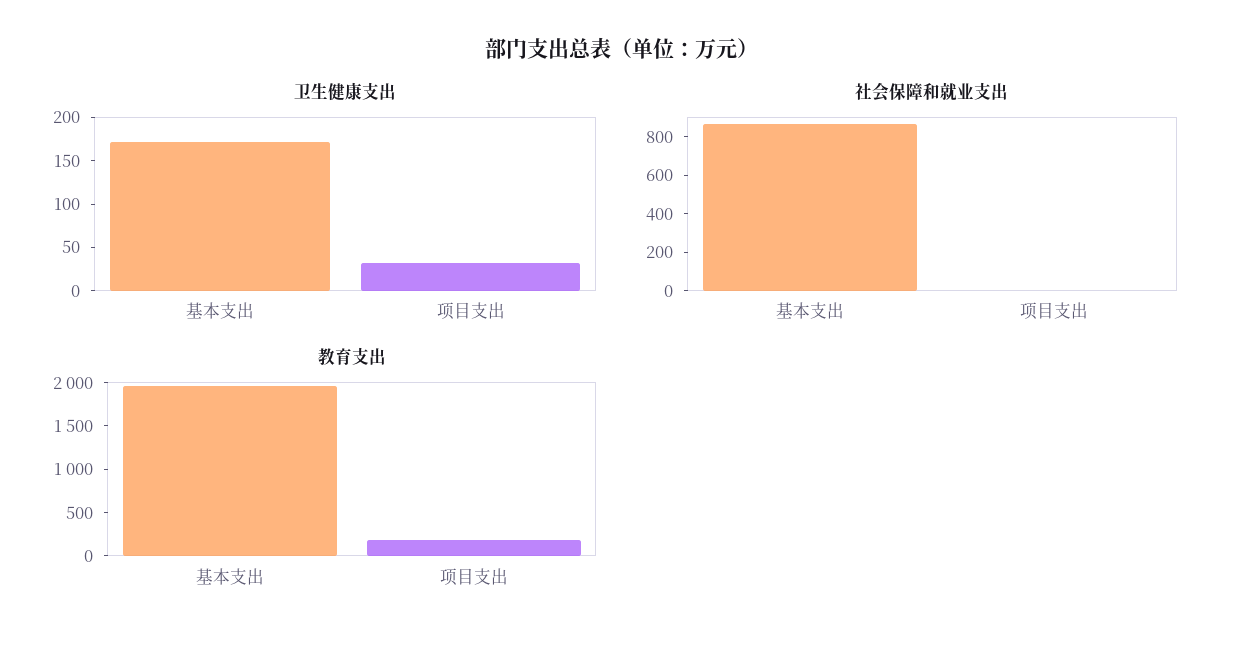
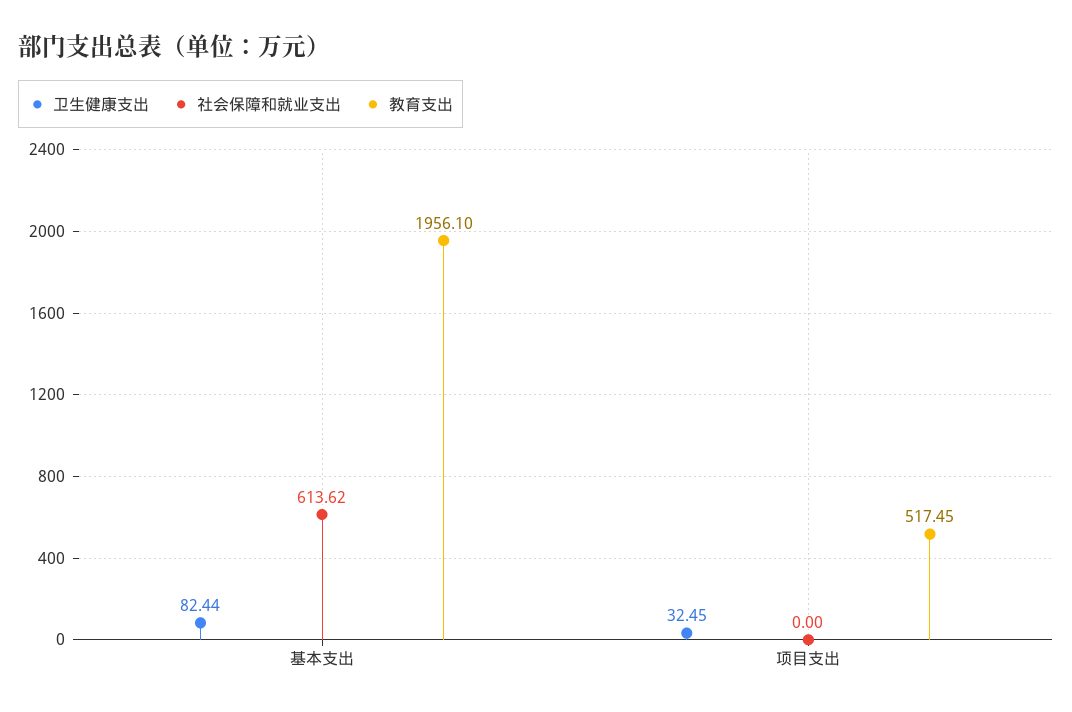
卫生健康支出, 基本支出: 170 -> 82.44
社会保障和就业支出, 基本支出: 850 -> 613.62
教育支出, 项目支出: 200 -> 517.45

